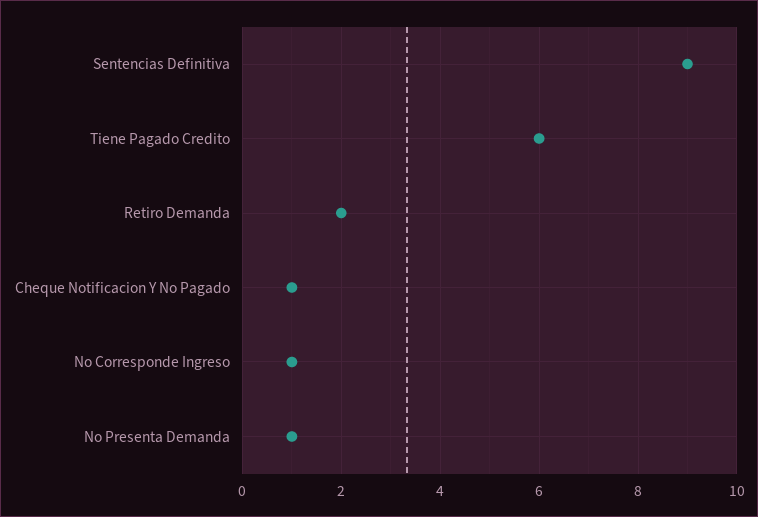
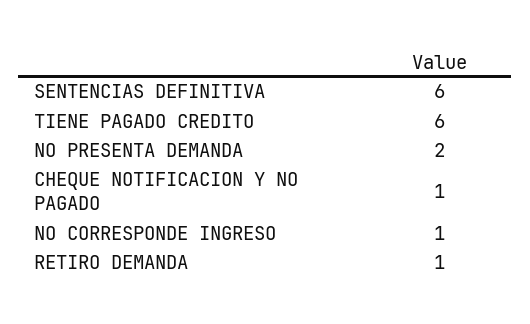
Sentencias Definitiva: 9 -> 6
Retiro Demanda: 2 -> 1
No Presenta Demanda: 1 -> 2

